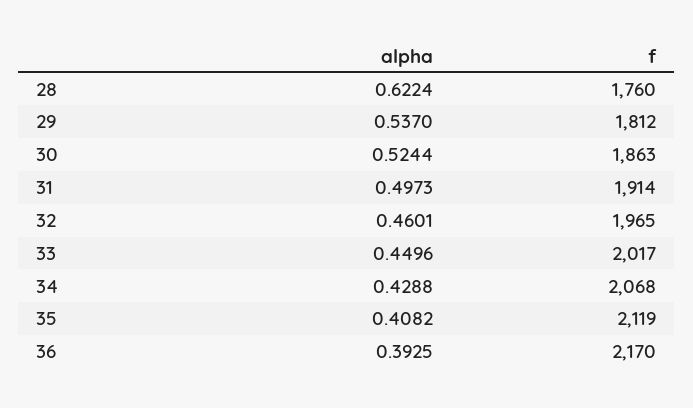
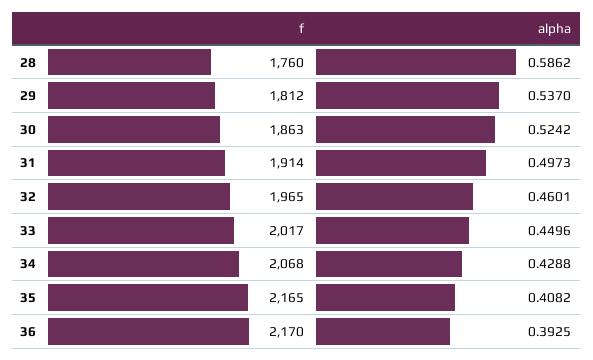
alpha, 28: 0.6224 -> 0.5862
alpha, 30: 0.5244 -> 0.5242
f, 35: 2119 -> 2165

